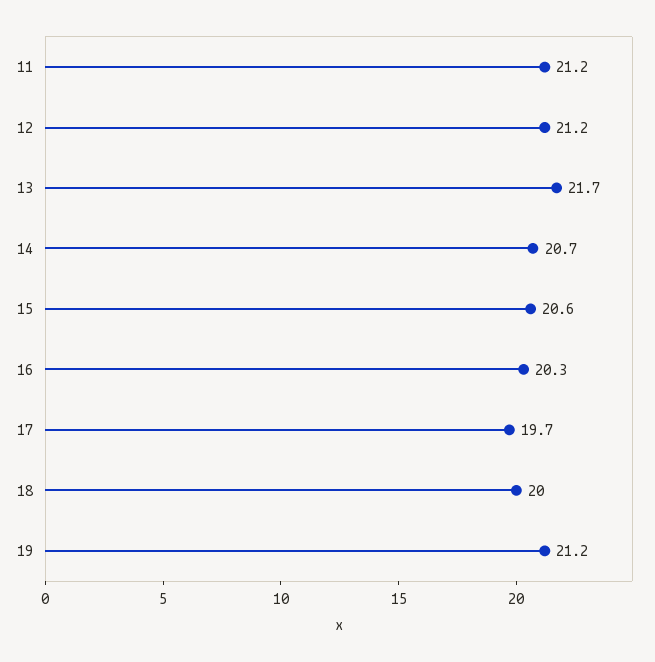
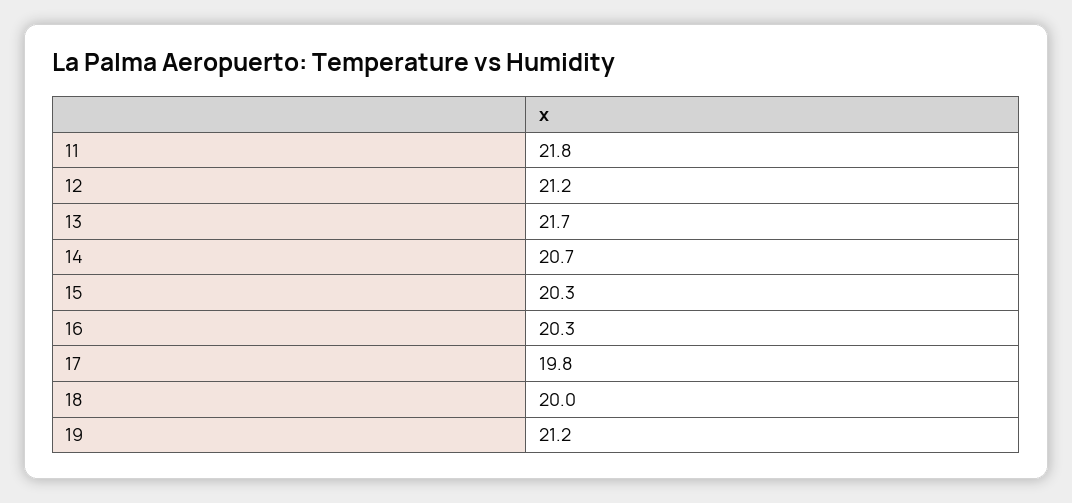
11: 21.2 -> 21.8
15: 20.6 -> 20.3
17: 19.7 -> 19.8

